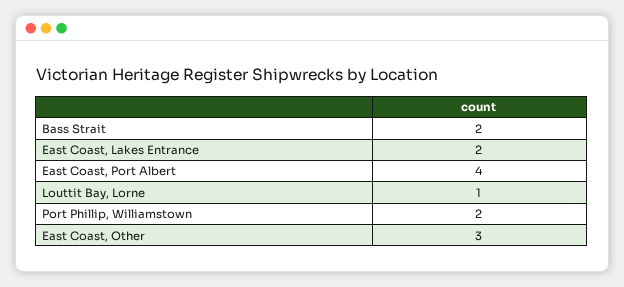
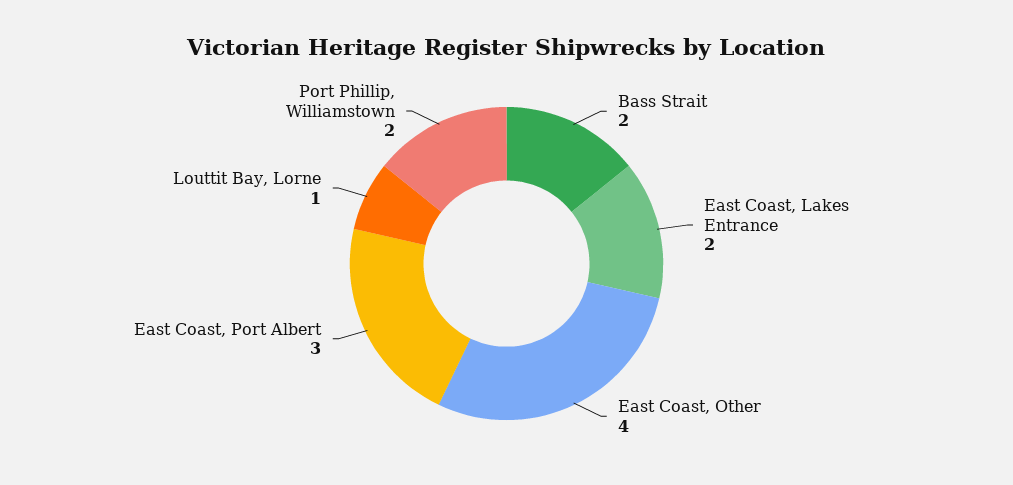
East Coast, Port Albert: 4 -> 3
East Coast, Other: 3 -> 4

